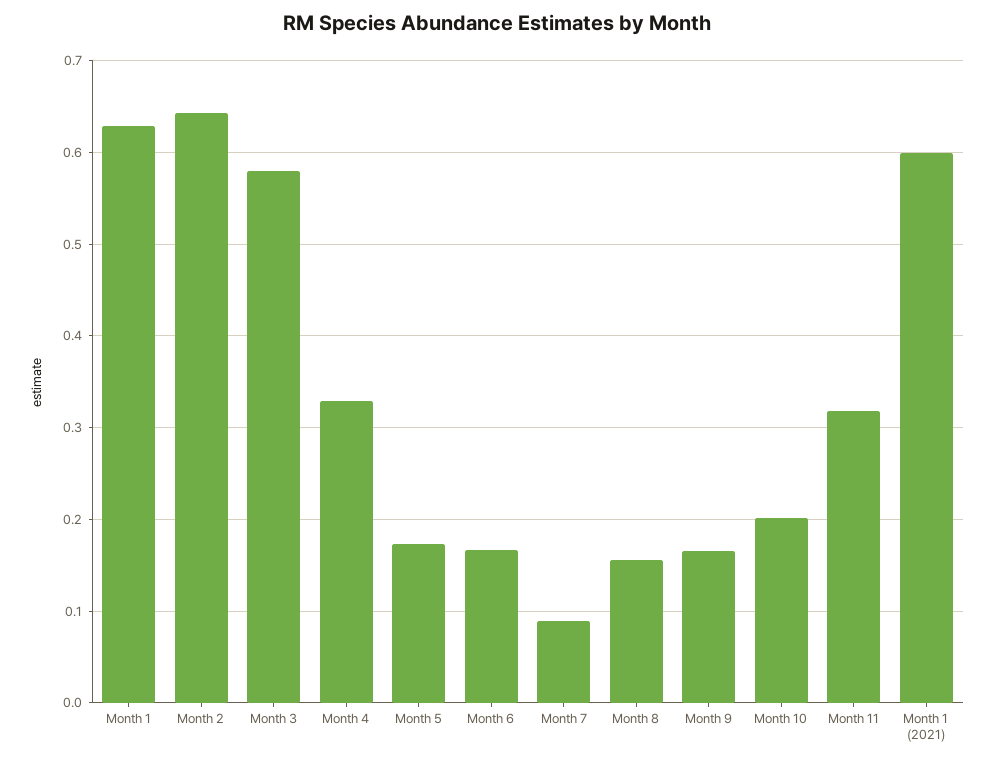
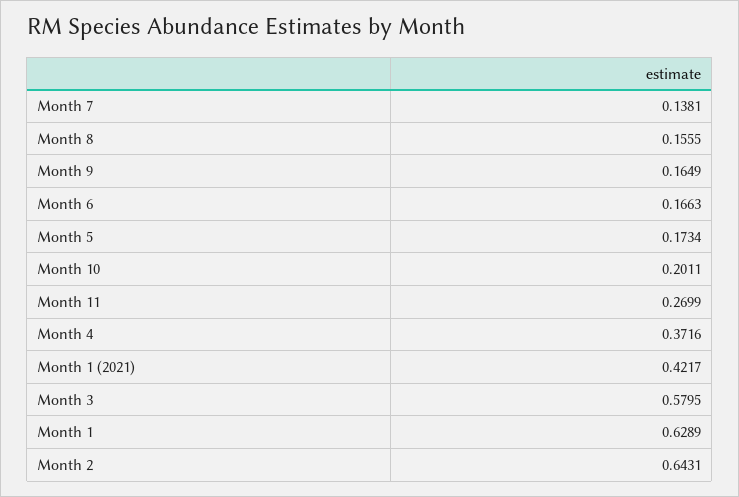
Month 4: 0.33 -> 0.3716
Month 7: 0.09 -> 0.1381
Month 11: 0.32 -> 0.2699
Month 1 (2021): 0.6 -> 0.4217

